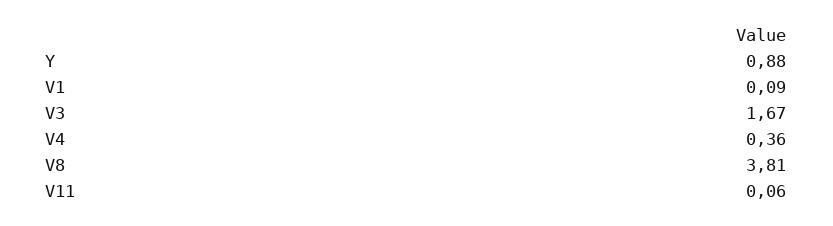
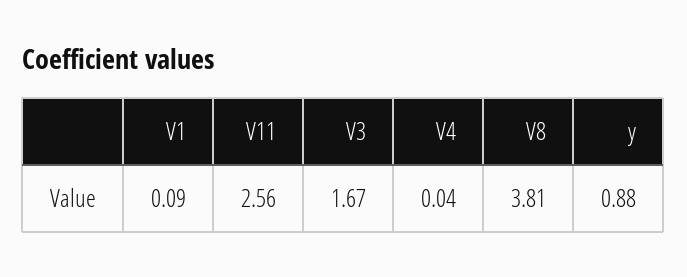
V4: 0.36 -> 0.04
V11: 0.06 -> 2.56

